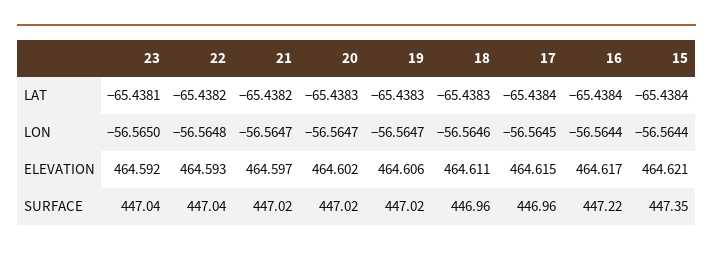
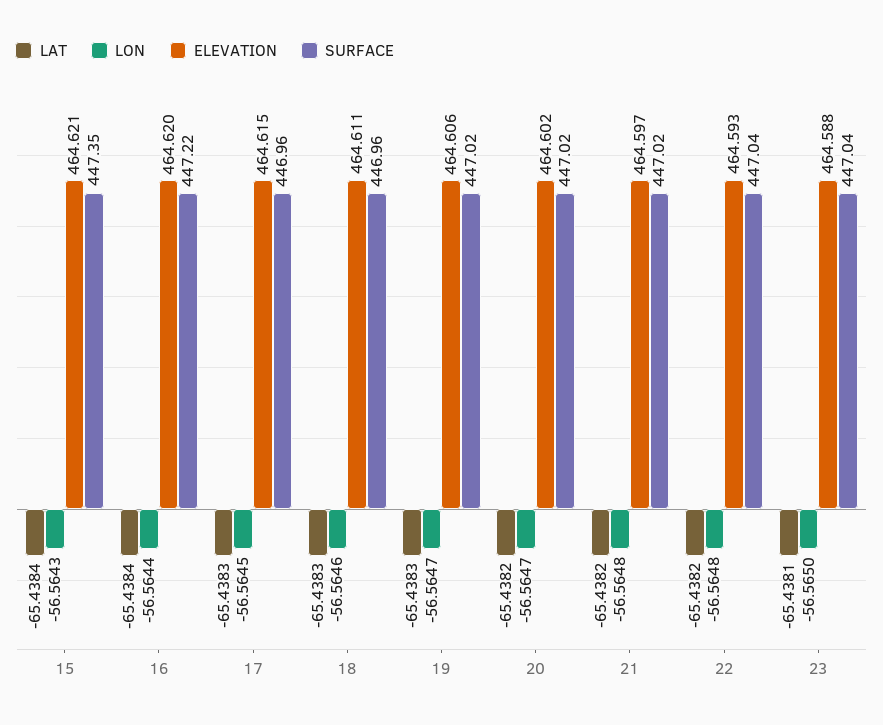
LAT, 20: -65.4383 -> -65.4382
LAT, 17: -65.4384 -> -65.4383
LON, 21: -56.5647 -> -56.5648
LON, 15: -56.5644 -> -56.5643
ELEVATION, 23: 464.592 -> 464.588
ELEVATION, 16: 464.617 -> 464.62

